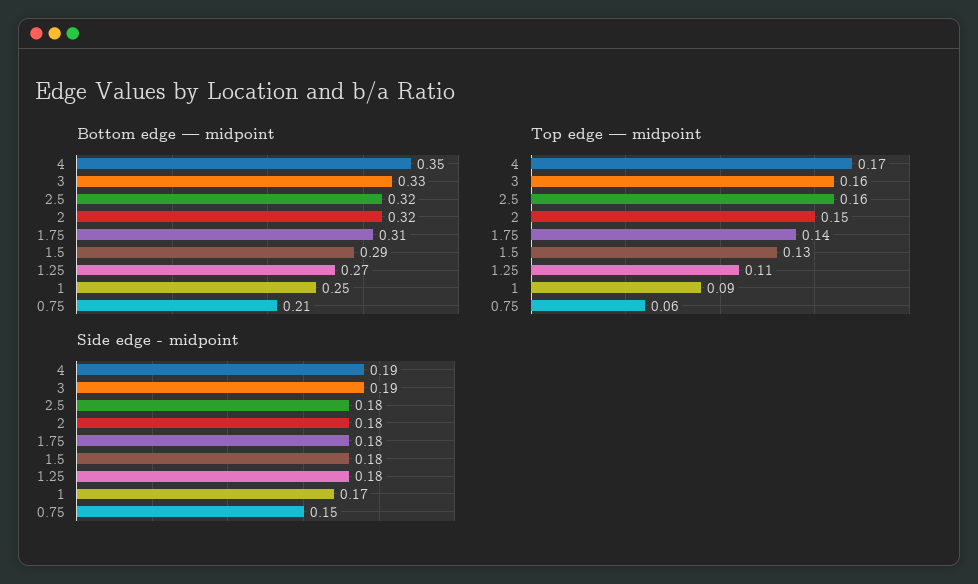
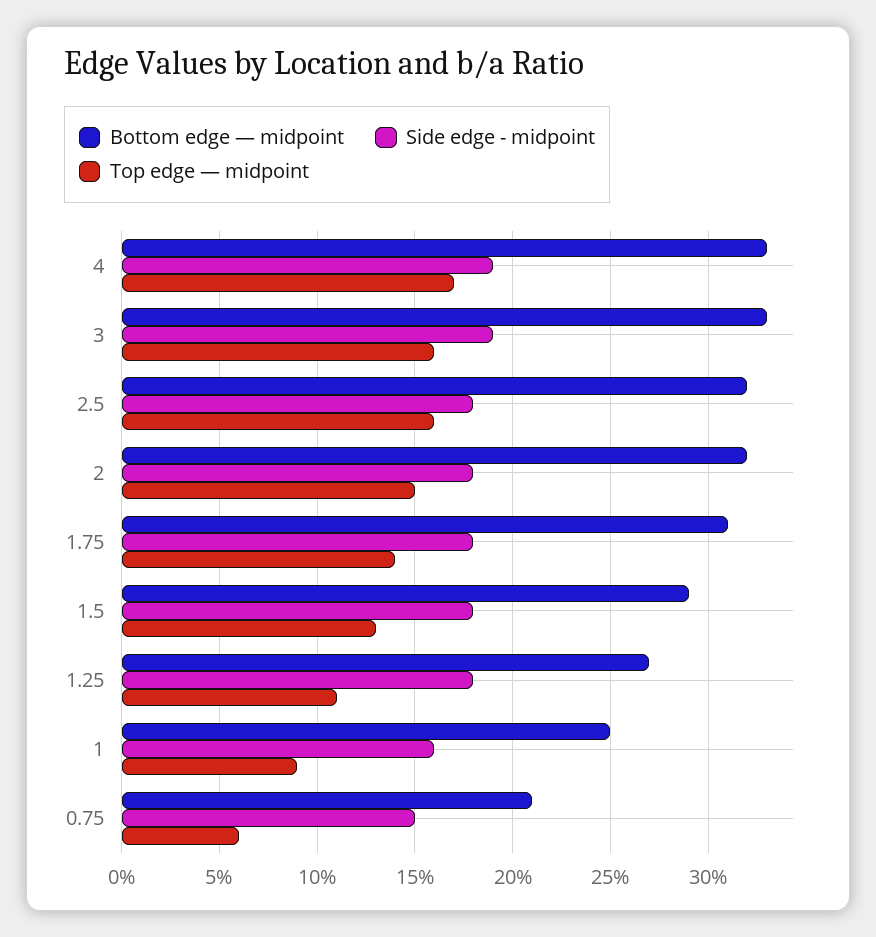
Bottom edge — midpoint, 4: 0.35 -> 0.33
Side edge - midpoint, 1: 0.17 -> 0.16

